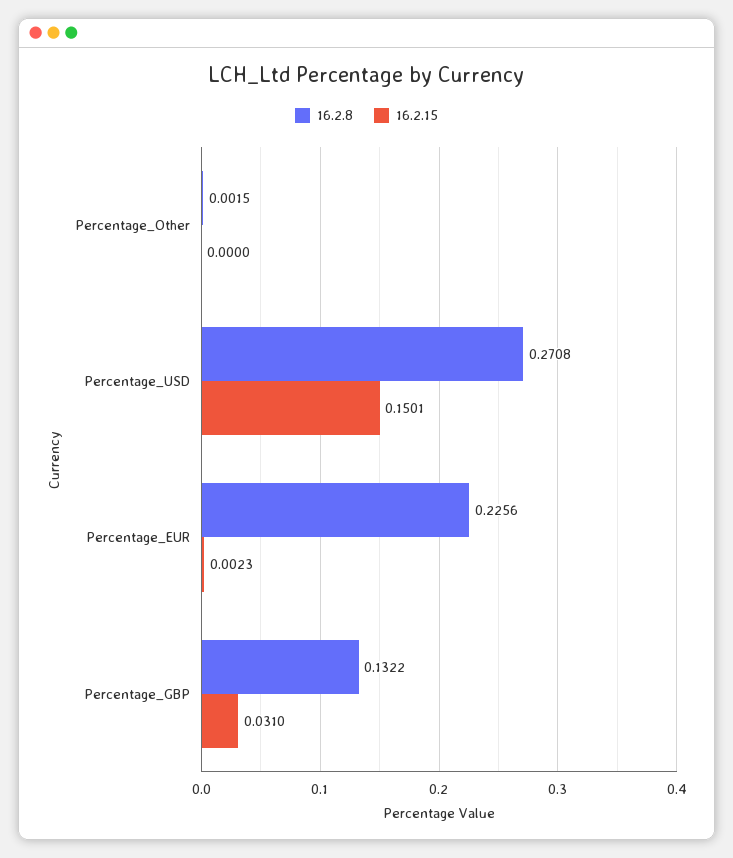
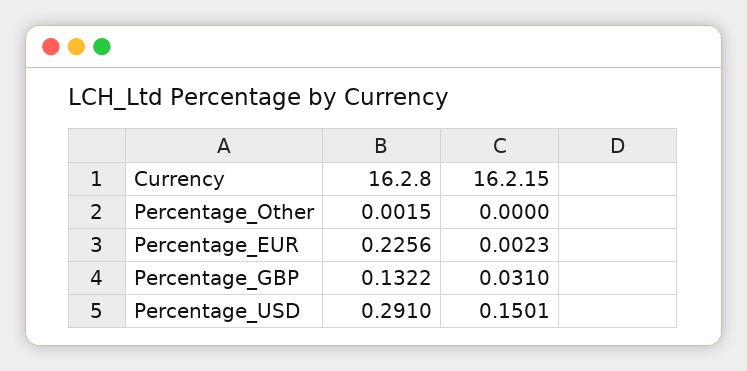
16.2.8, Percentage_USD: 0.2708 -> 0.291

